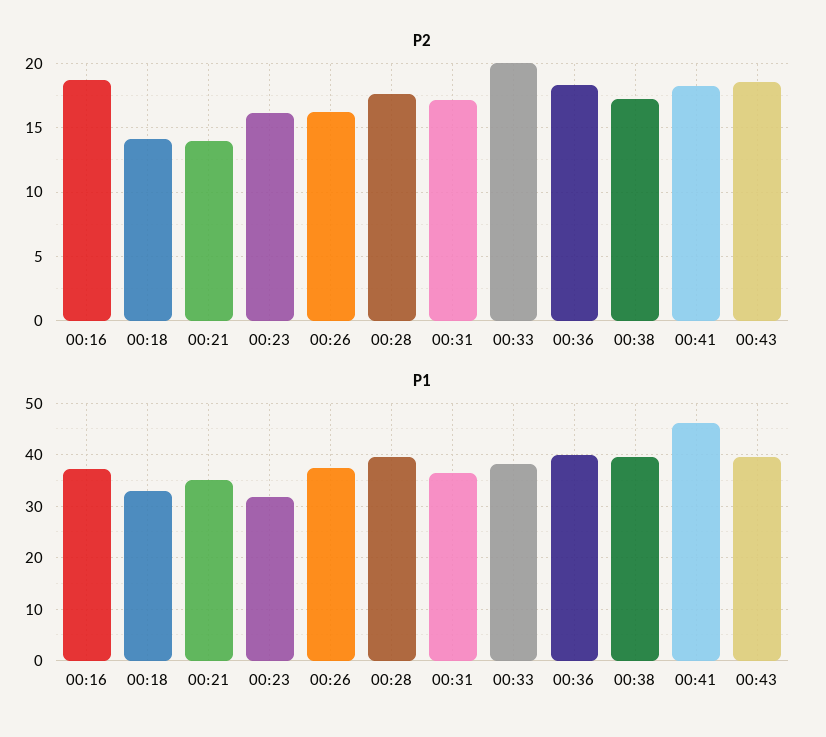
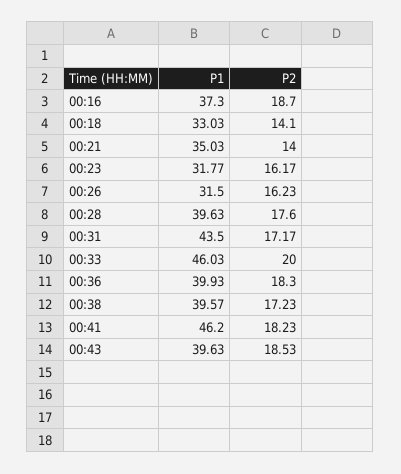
P1, 00:26: 38 -> 31.5
P1, 00:31: 36 -> 43.5
P1, 00:33: 38 -> 46.03

